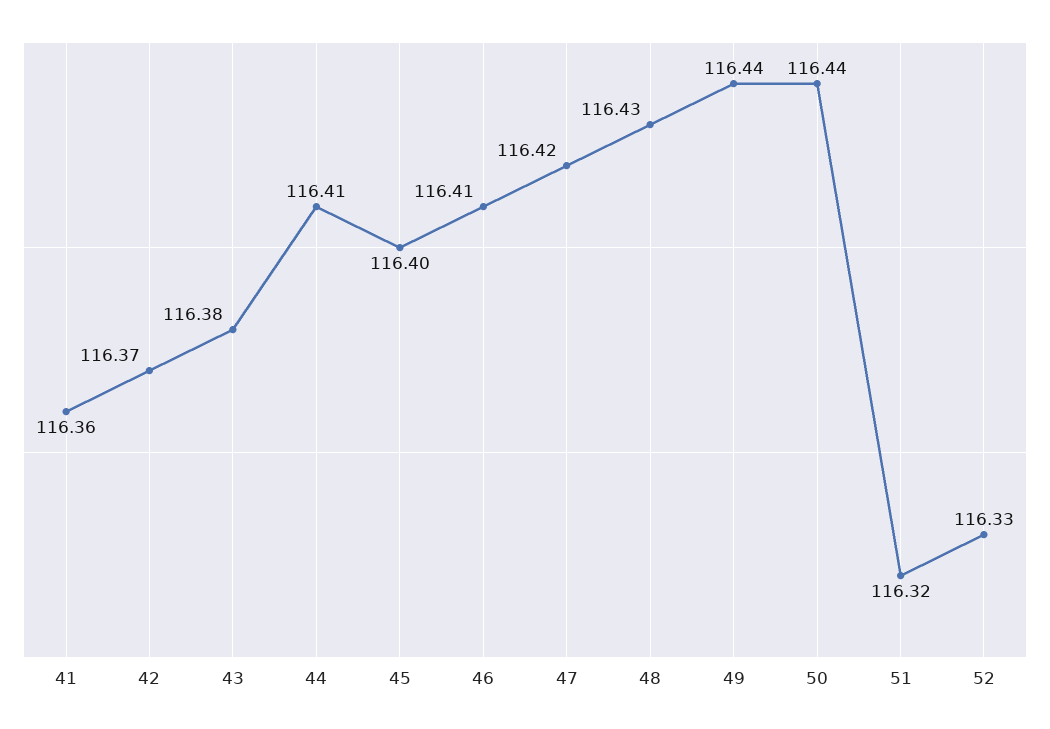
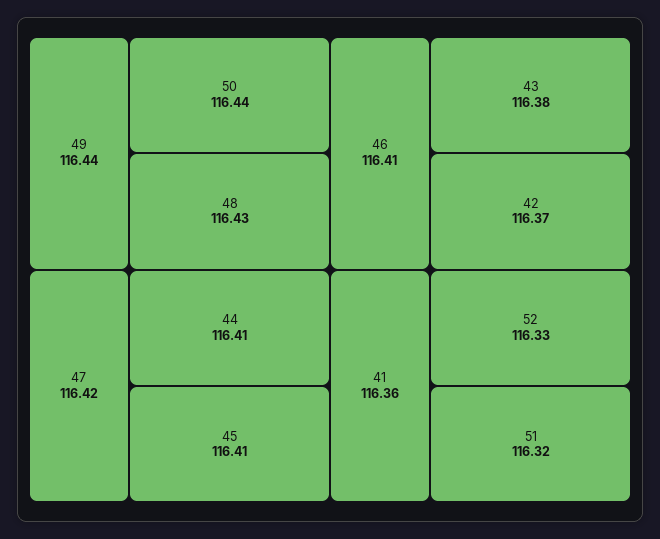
45: 116.4 -> 116.41

